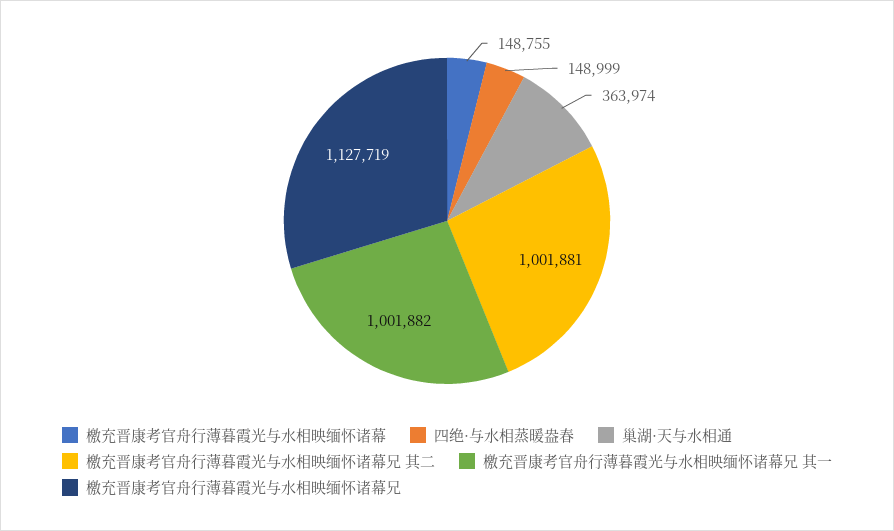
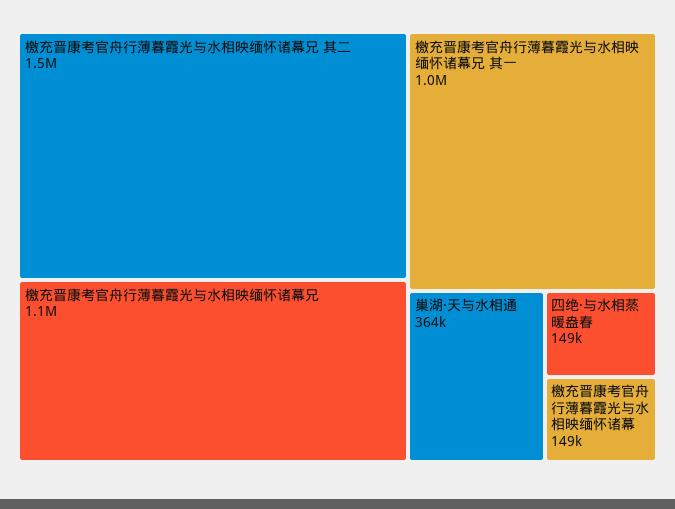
檄充晋康考官舟行薄暮霞光与水相映缅怀诸幕兄 其二: 1001881 -> 1500000

